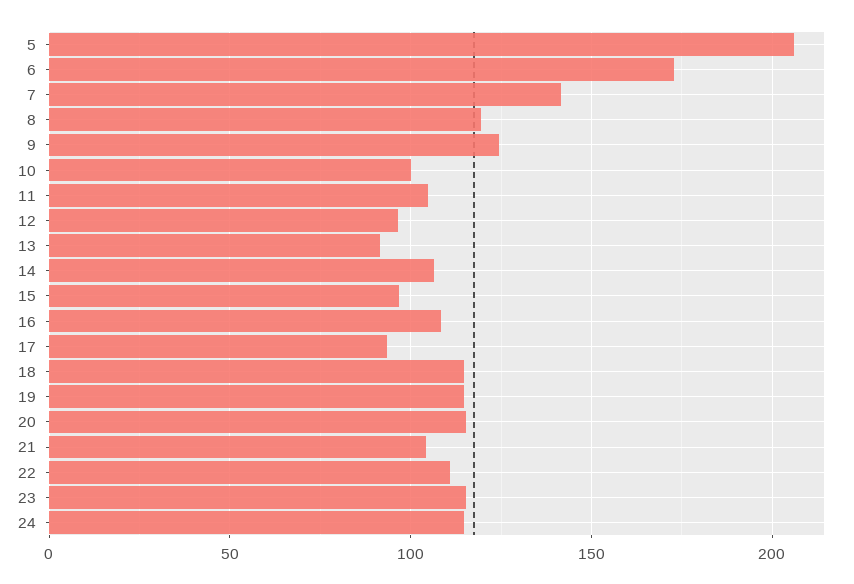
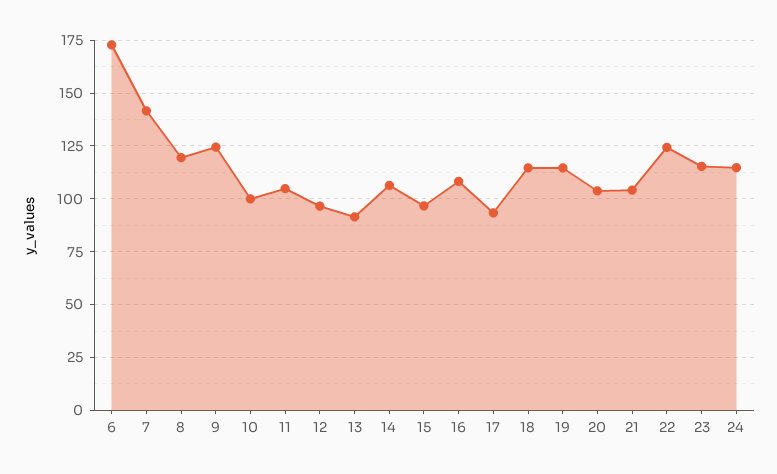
5: 205 -> none
20: 115 -> 105
22: 110 -> 125

